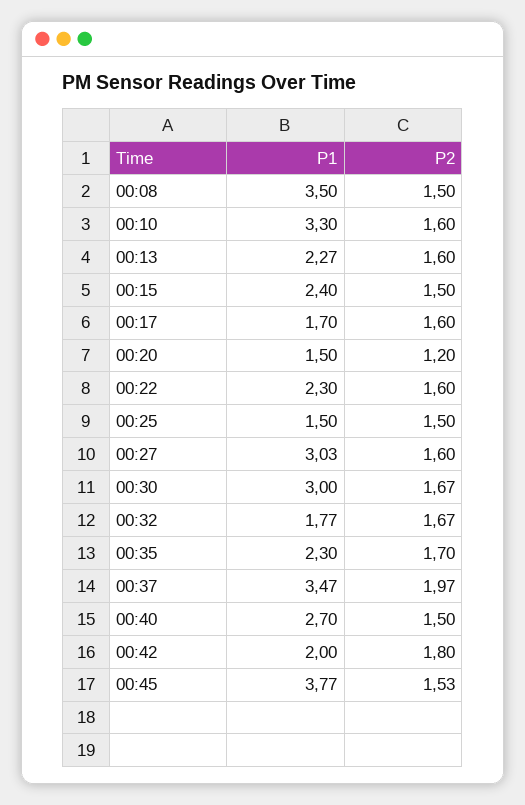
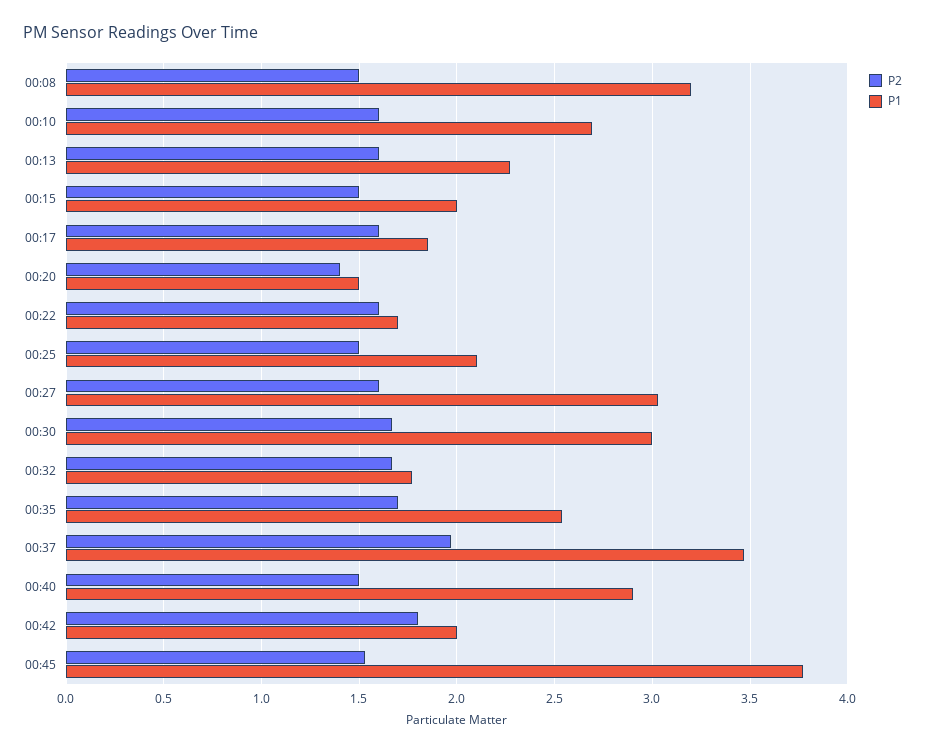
P1, 00:08: 3.5 -> 3.2
P1, 00:10: 3.3 -> 2.7
P1, 00:15: 2.4 -> 2
P1, 00:17: 1.7 -> 1.85
P2, 00:20: 1.2 -> 1.4
P1, 00:22: 2.3 -> 1.7
P1, 00:25: 1.5 -> 2.1
P1, 00:35: 2.3 -> 2.55
P1, 00:40: 2.7 -> 2.9

